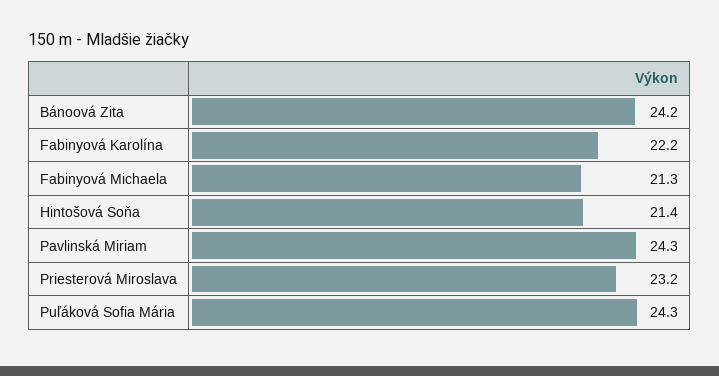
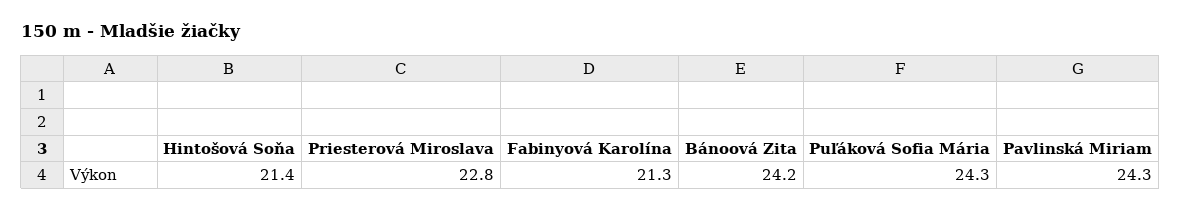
Fabinyová Karolína: 22.2 -> 21.3
Fabinyová Michaela: 21.3 -> none
Priesterová Miroslava: 23.2 -> 22.8

